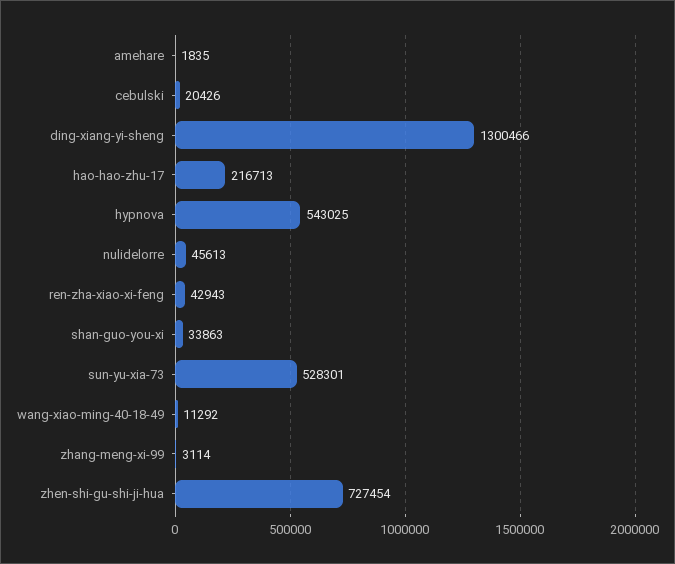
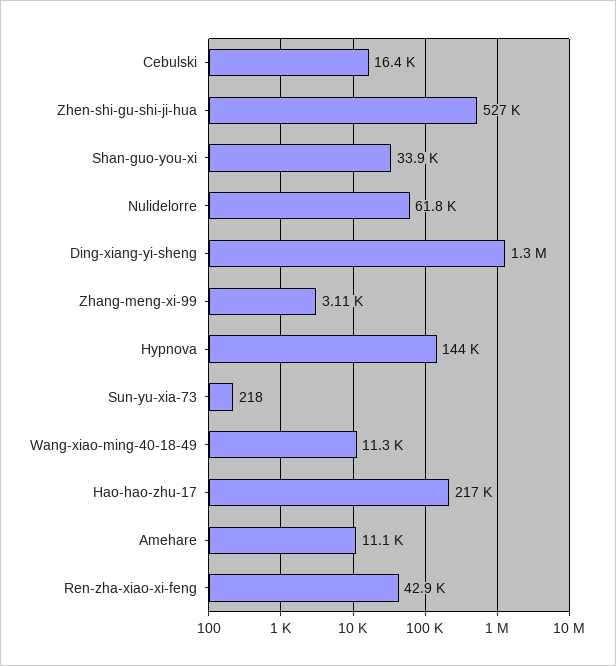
amehare: 1835 -> 11100
cebulski: 20426 -> 16400
hypnova: 543025 -> 144000
nulidelorre: 45613 -> 61800
sun-yu-xia-73: 528301 -> 218
zhen-shi-gu-shi-ji-hua: 727454 -> 527000

